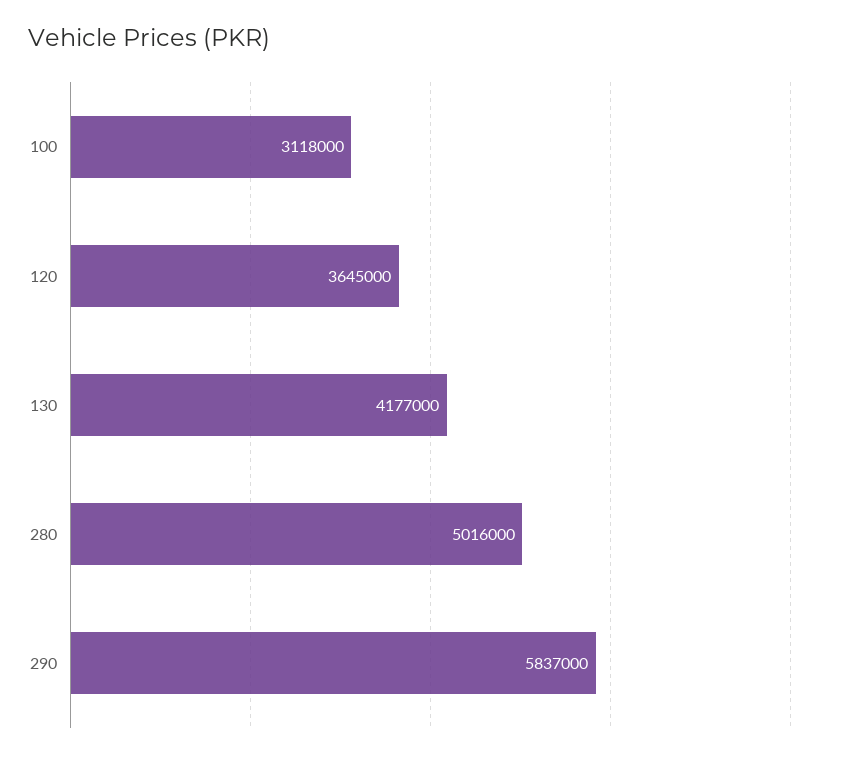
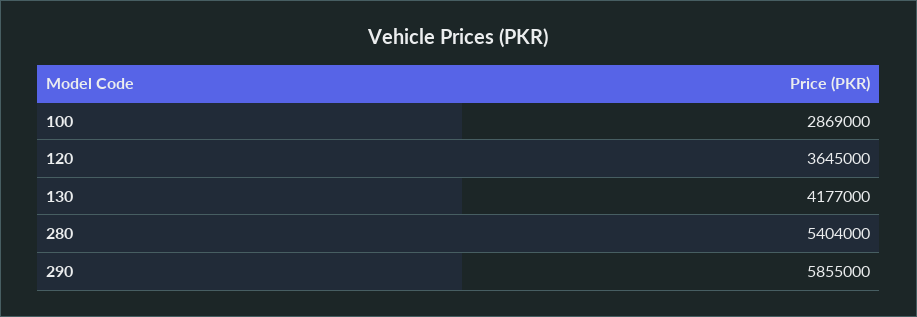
100: 3118000 -> 2869000
280: 5016000 -> 5404000
290: 5837000 -> 5855000

